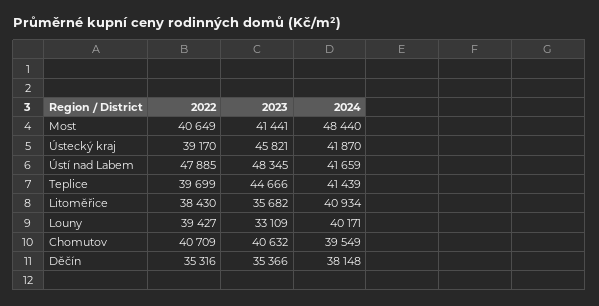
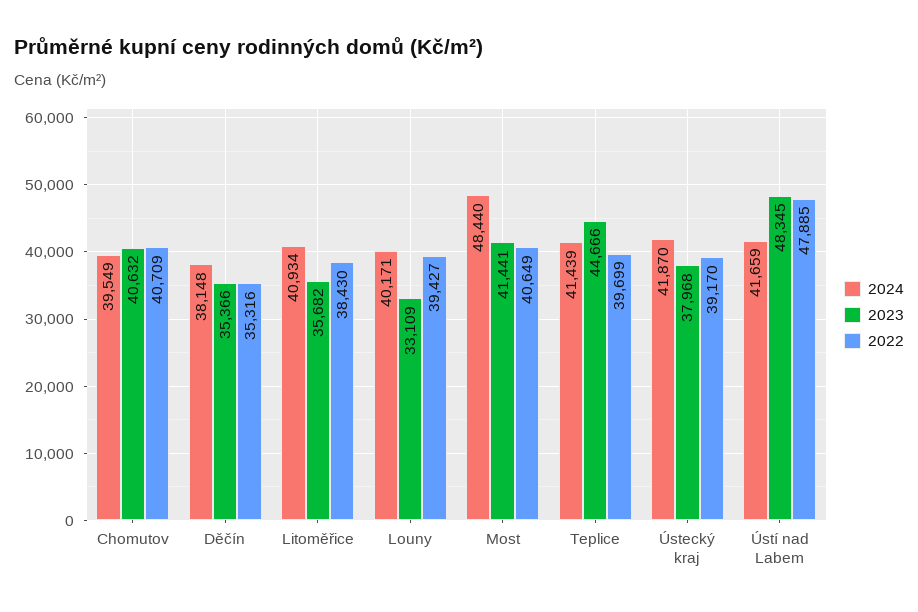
2023, Ústecký kraj: 45821 -> 37968

